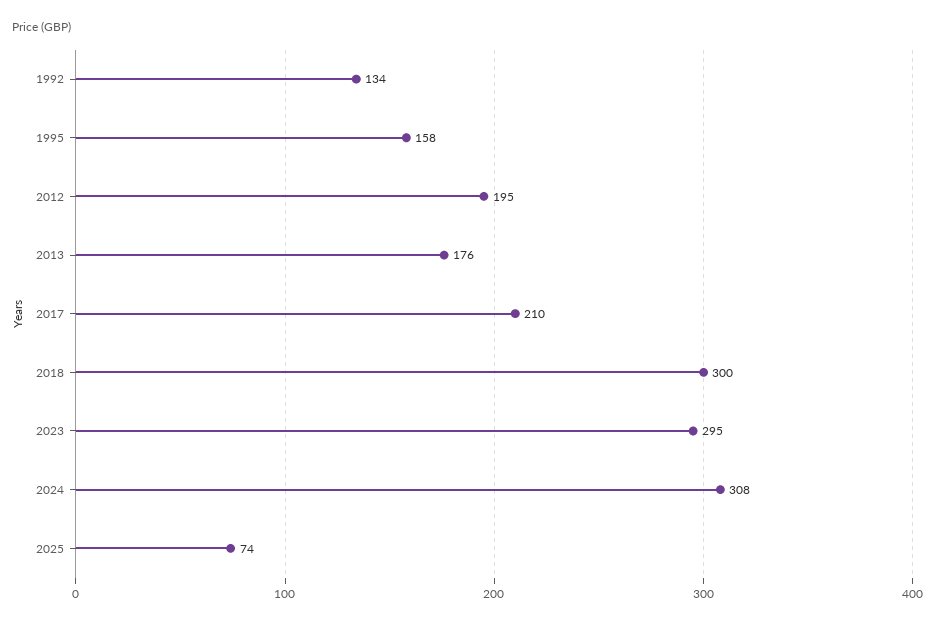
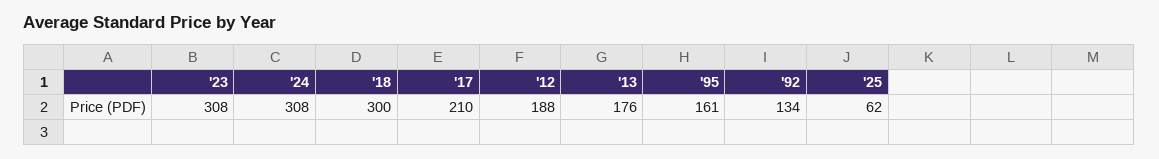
1995: 158 -> 161
2012: 195 -> 188
2023: 295 -> 308
2025: 74 -> 62

